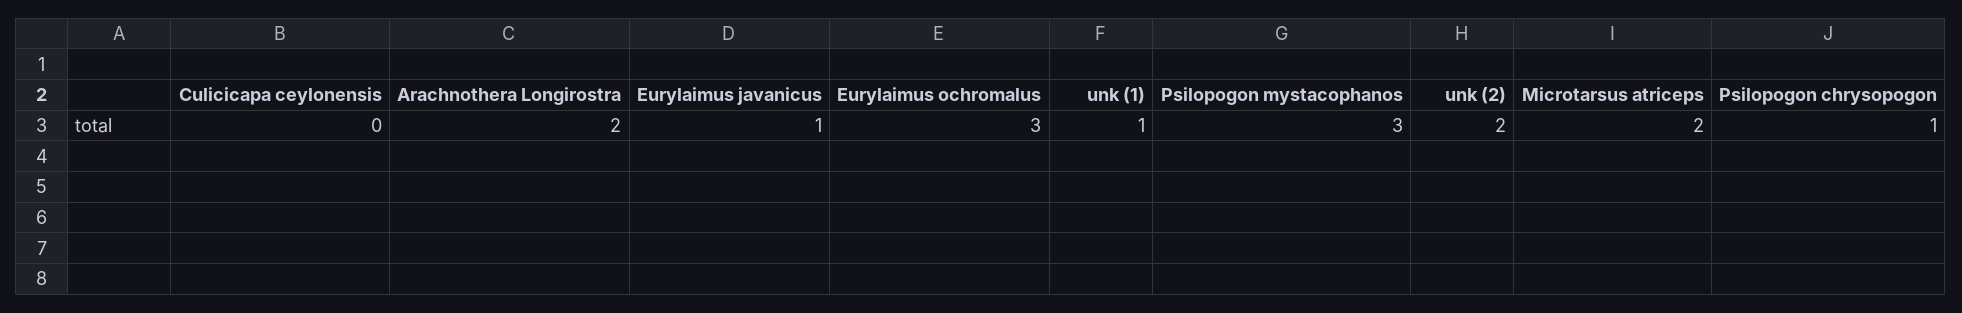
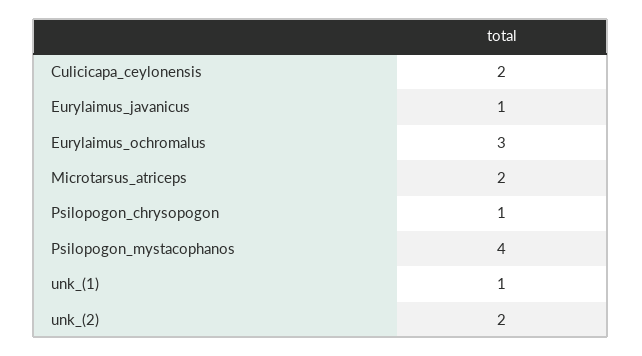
Culicicapa ceylonensis: 0 -> 2
Arachnothera Longirostra: 2 -> none
Psilopogon mystacophanos: 3 -> 4

